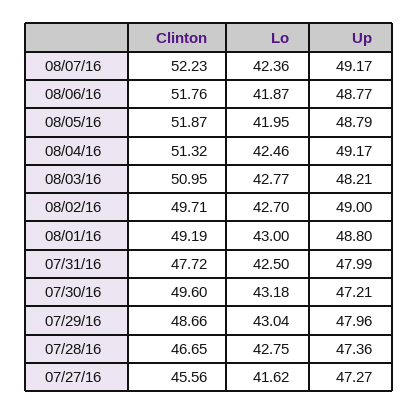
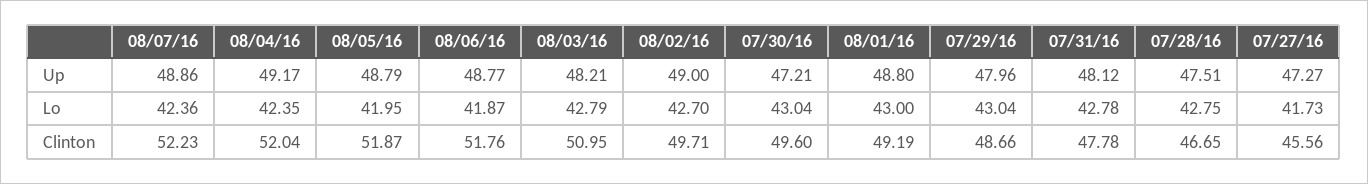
Up, 08/07/16: 49.17 -> 48.86
Clinton, 08/04/16: 51.32 -> 52.04
Lo, 08/04/16: 42.46 -> 42.35
Lo, 08/03/16: 42.77 -> 42.79
Clinton, 07/31/16: 47.72 -> 47.78
Lo, 07/31/16: 42.5 -> 42.78
Up, 07/31/16: 47.99 -> 48.12
Lo, 07/30/16: 43.18 -> 43.04
Up, 07/28/16: 47.36 -> 47.51
Lo, 07/27/16: 41.62 -> 41.73

